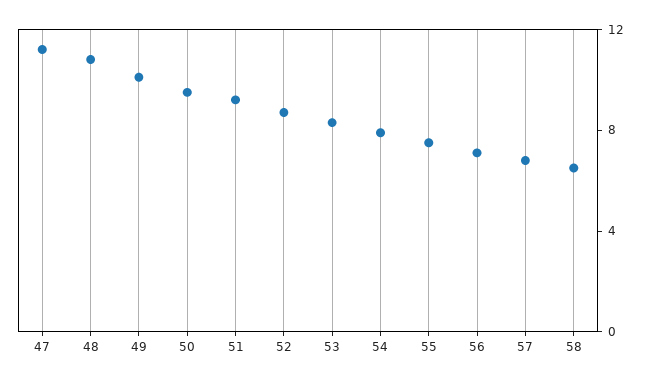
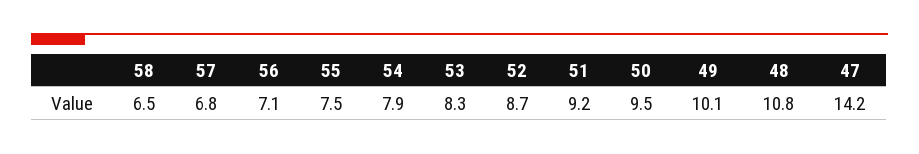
47: 11 -> 14.2

